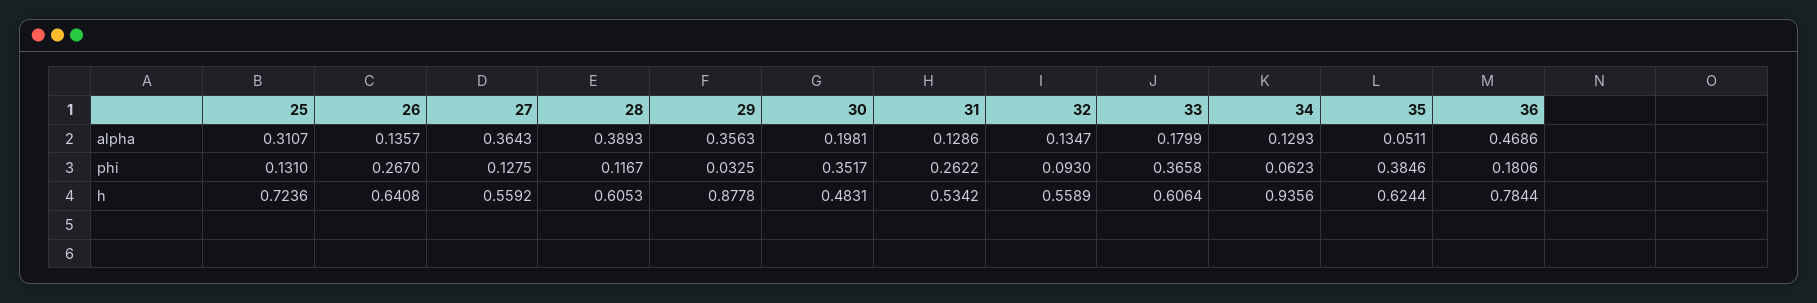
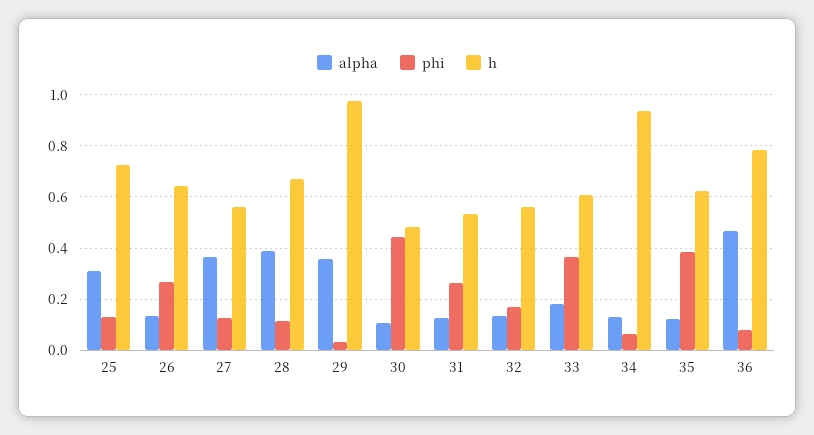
alpha, 30: 0.1981 -> 0.1
alpha, 35: 0.0511 -> 0.125
phi, 30: 0.3517 -> 0.45
phi, 32: 0.093 -> 0.175
phi, 36: 0.1806 -> 0.075
h, 28: 0.6053 -> 0.675
h, 29: 0.8778 -> 0.975

